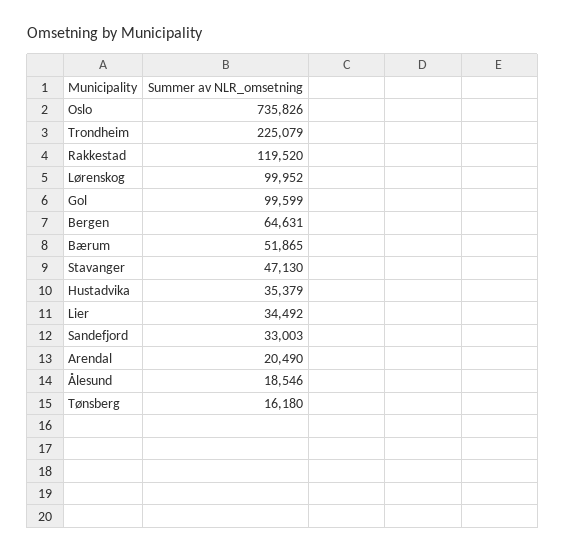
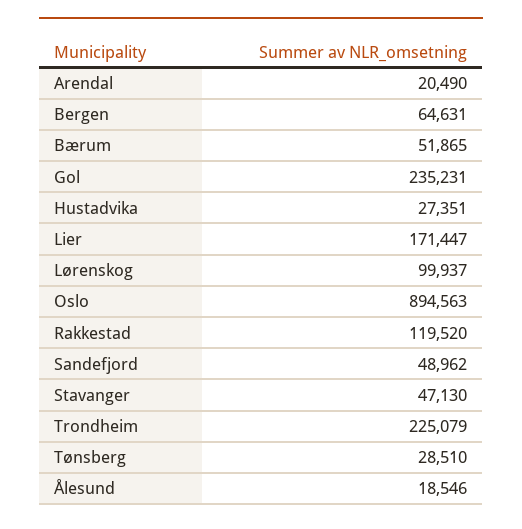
Oslo: 735826 -> 894563
Lørenskog: 99952 -> 99937
Gol: 99599 -> 235231
Hustadvika: 35379 -> 27351
Lier: 34492 -> 171447
Sandefjord: 33003 -> 48962
Tønsberg: 16180 -> 28510

